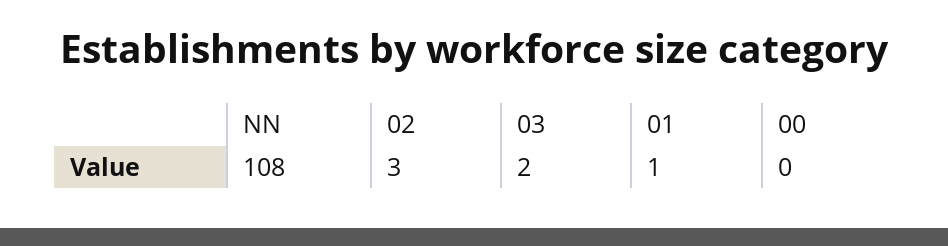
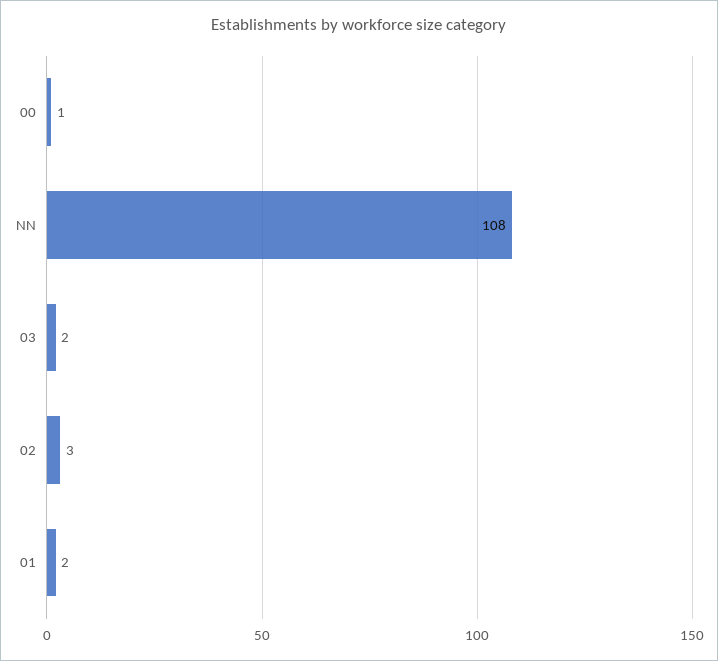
01: 1 -> 2
00: 0 -> 1

